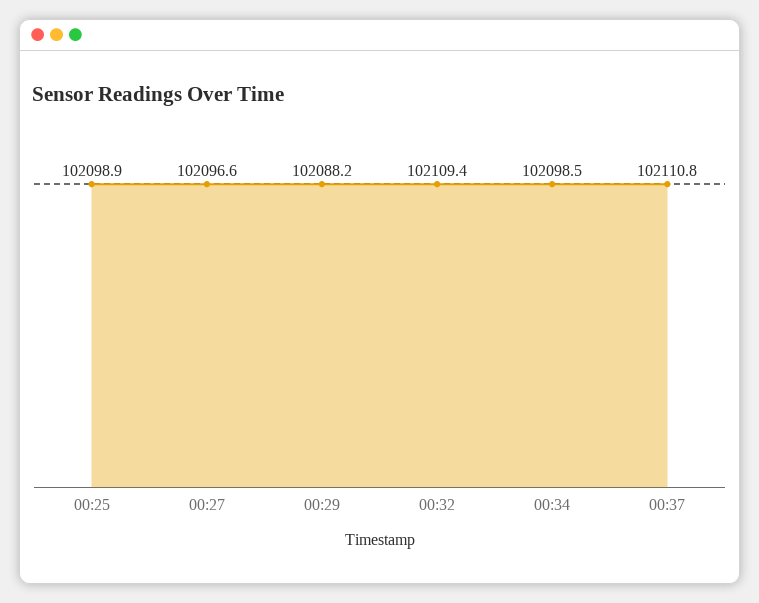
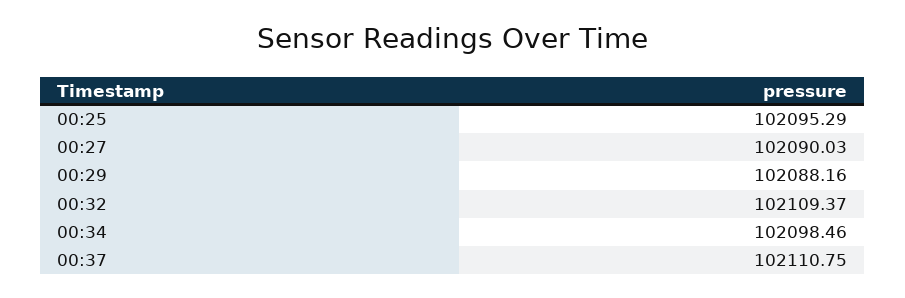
00:25: 102098.9 -> 102095.29
00:27: 102096.6 -> 102090.03

